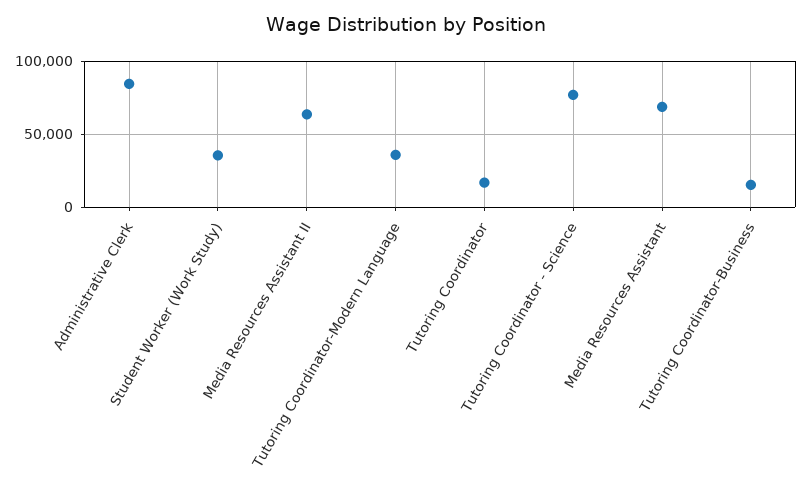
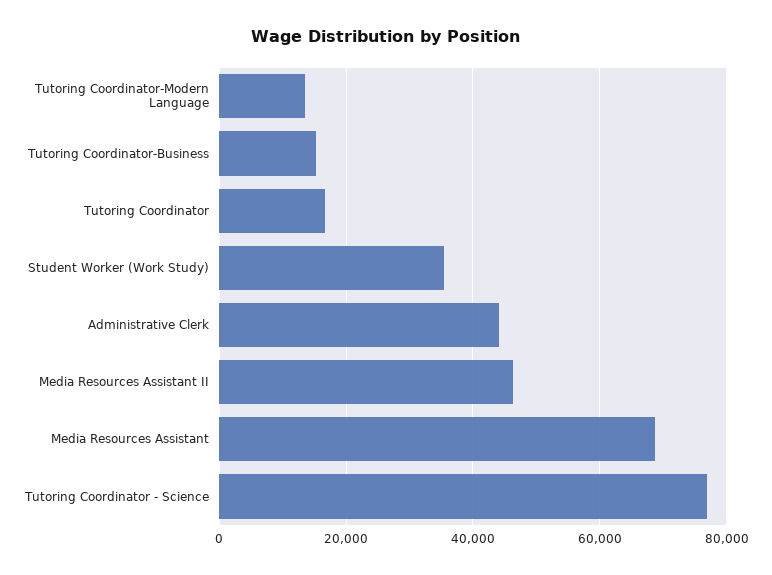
Administrative Clerk: 85000 -> 44000
Media Resources Assistant II: 65000 -> 46000
Tutoring Coordinator-Modern Language: 35000 -> 14000

